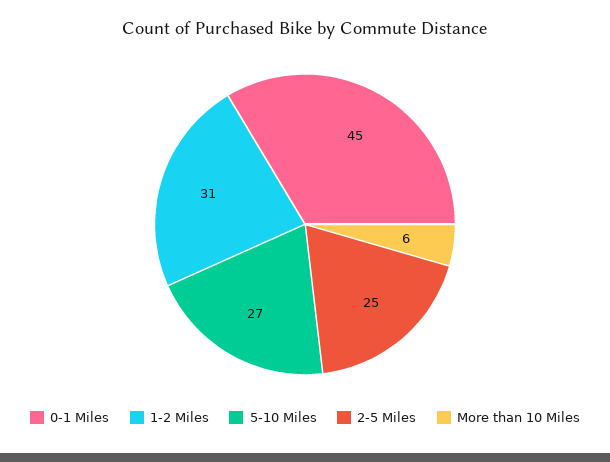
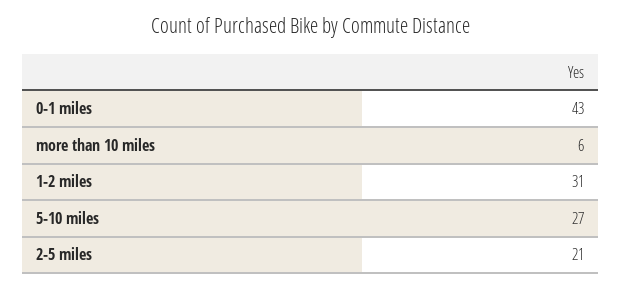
0-1 Miles: 45 -> 43
2-5 Miles: 25 -> 21

